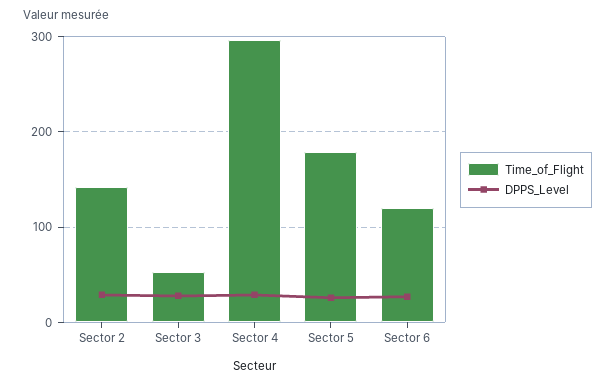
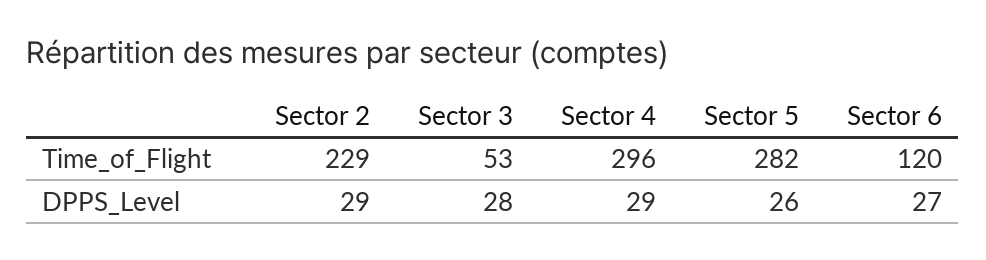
Time_of_Flight, Sector 2: 140 -> 229
Time_of_Flight, Sector 5: 180 -> 282

